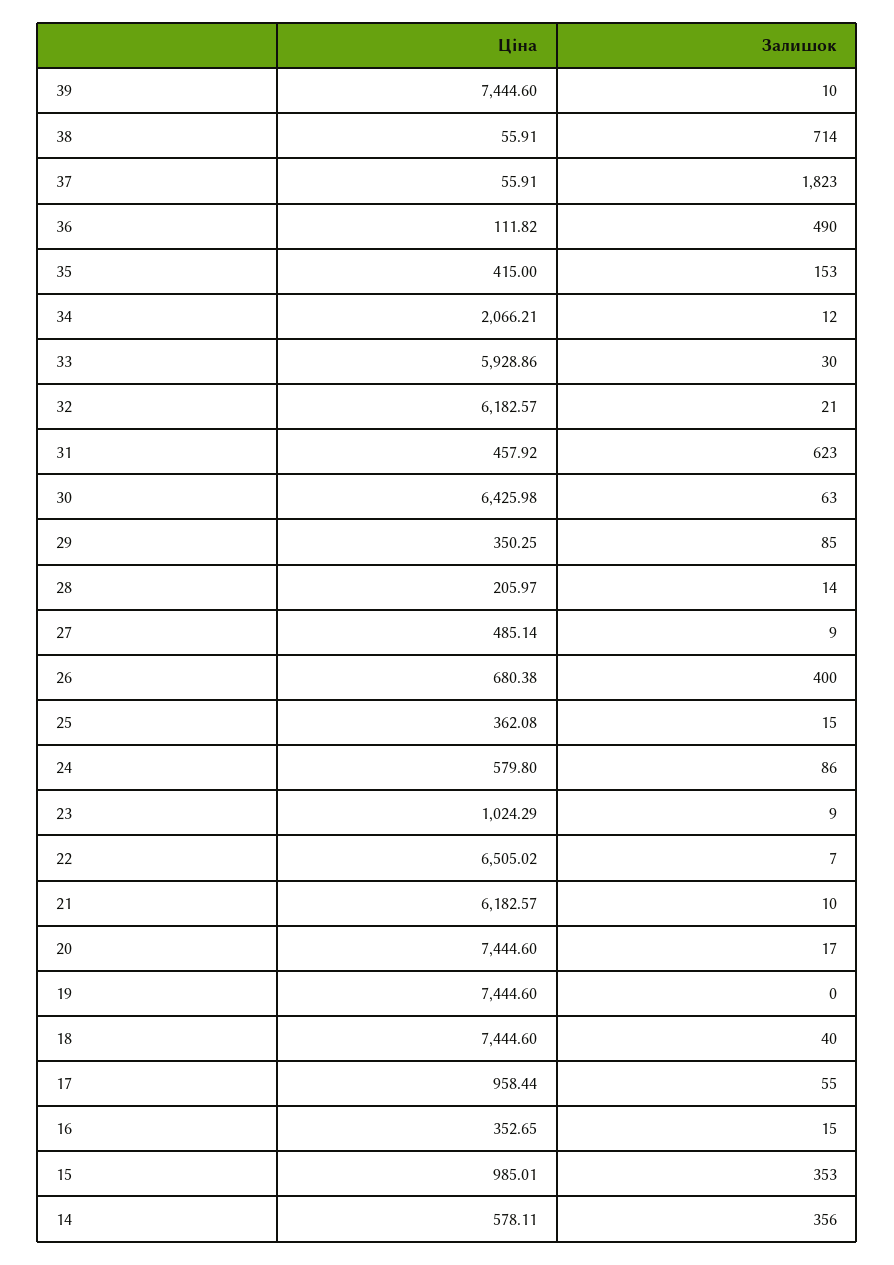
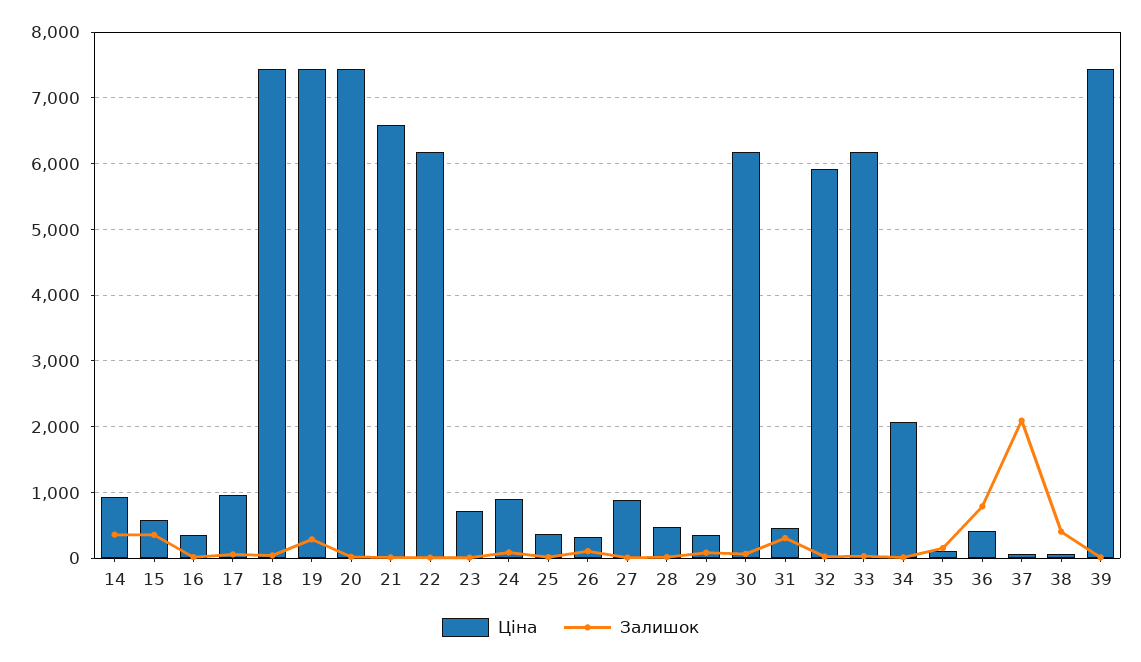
Залишок, 38: 714 -> 400
Залишок, 37: 1823 -> 2100
Ціна, 36: 111.82 -> 400
Залишок, 36: 490 -> 800
Ціна, 35: 415 -> 100
Ціна, 33: 5928.86 -> 6200
Ціна, 32: 6182.57 -> 5900
Залишок, 31: 623 -> 300
Ціна, 30: 6425.98 -> 6200
Ціна, 28: 205.97 -> 500
Ціна, 27: 485.14 -> 900
Ціна, 26: 680.38 -> 300
Залишок, 26: 400 -> 100
Ціна, 24: 579.8 -> 900
Ціна, 23: 1024.29 -> 700
Ціна, 22: 6505.02 -> 6200
Ціна, 21: 6182.57 -> 6600
Залишок, 19: 0 -> 300
Ціна, 15: 985.01 -> 600
Ціна, 14: 578.11 -> 900

